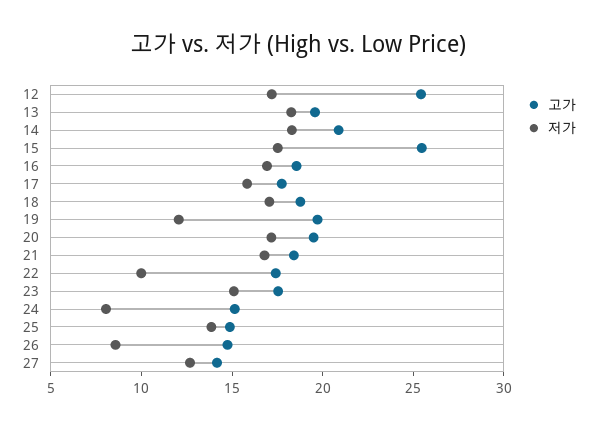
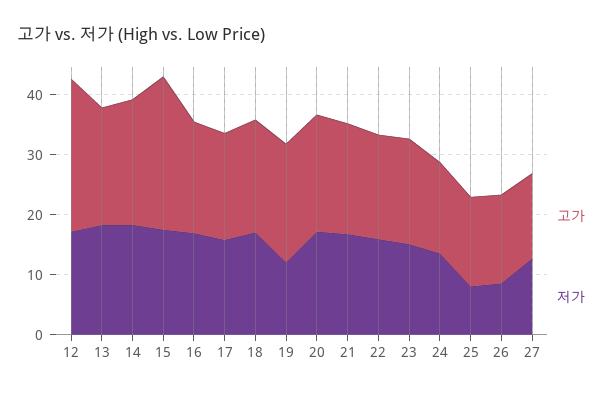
저가, 22: 10 -> 16
저가, 24: 8 -> 14
저가, 25: 14 -> 8

